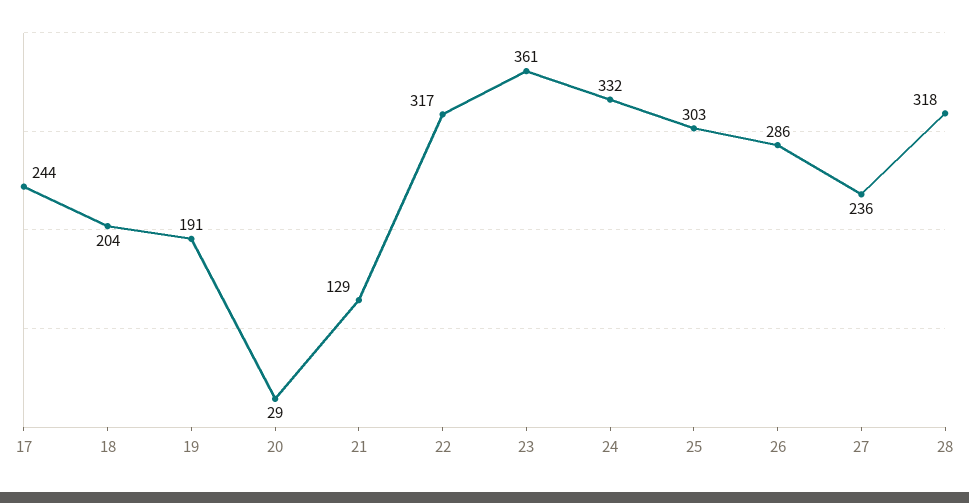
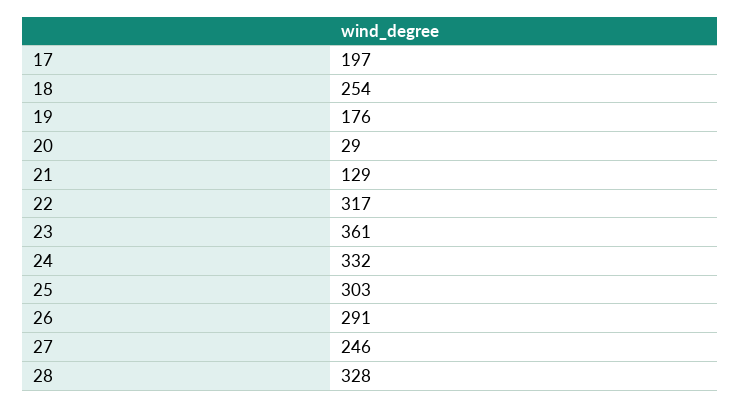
17: 244 -> 197
18: 204 -> 254
19: 191 -> 176
26: 286 -> 291
27: 236 -> 246
28: 318 -> 328

